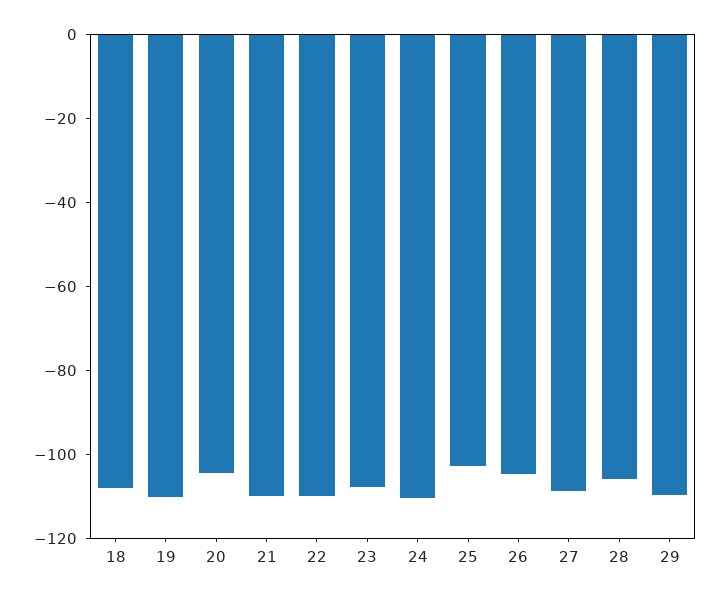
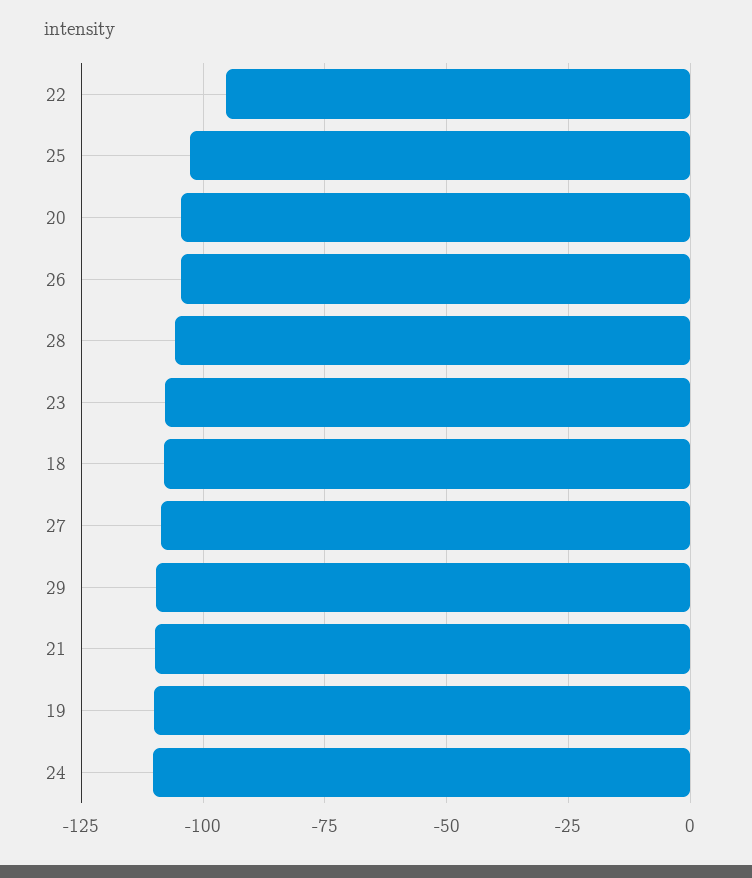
22: -110 -> -95

